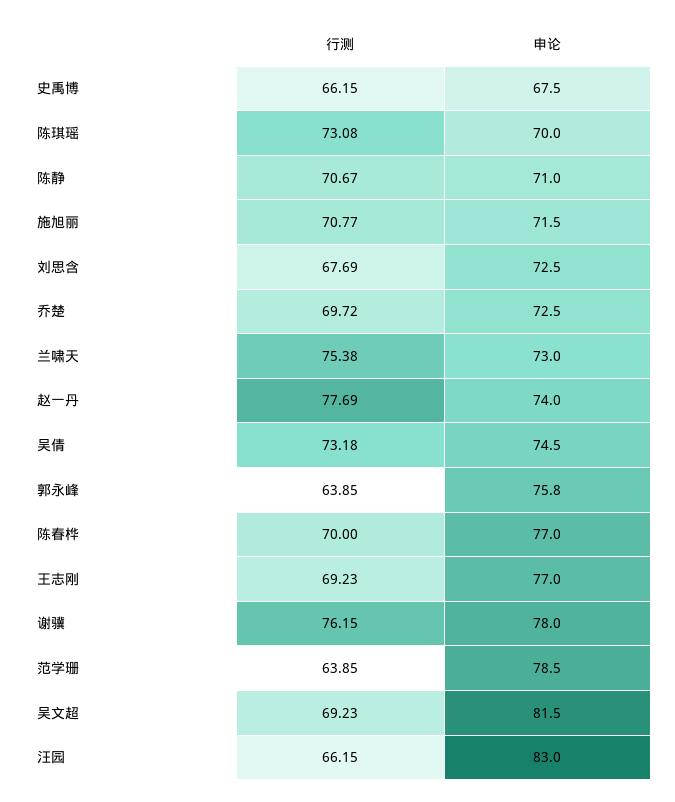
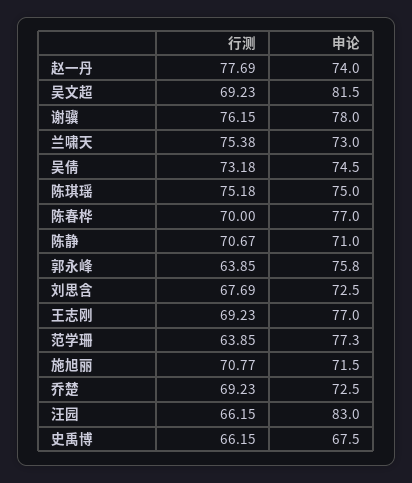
行测, 陈琪瑶: 73.08 -> 75.18
申论, 陈琪瑶: 70 -> 75
行测, 乔楚: 69.72 -> 69.23
申论, 范学珊: 78.5 -> 77.3

